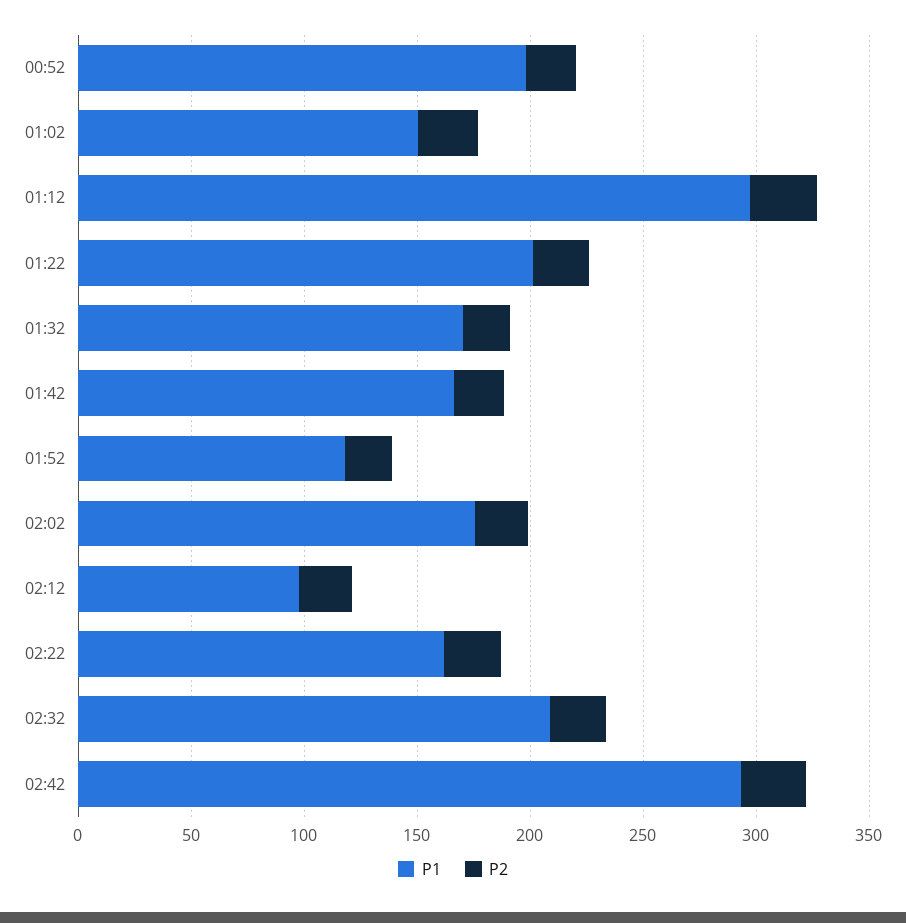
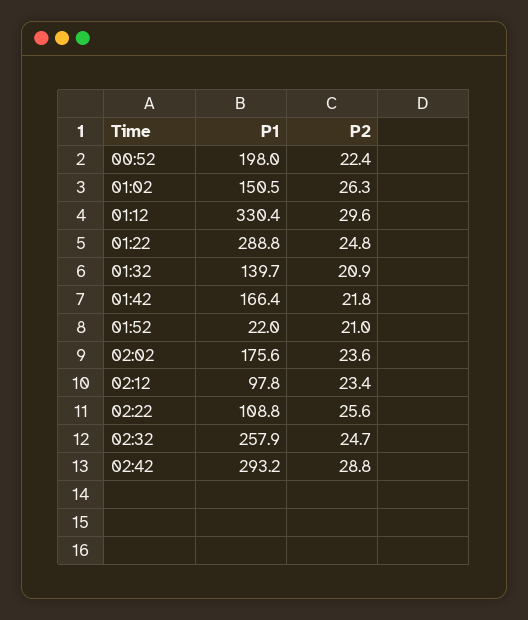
P1, 01:12: 300 -> 330.4
P1, 01:22: 200 -> 288.8
P1, 01:32: 170 -> 139.7
P1, 01:52: 120 -> 22
P1, 02:22: 160 -> 108.8
P1, 02:32: 210 -> 257.9

